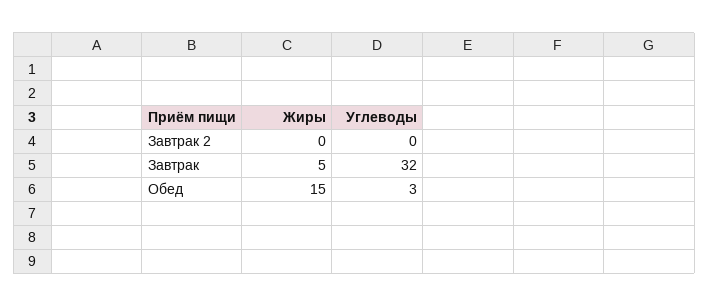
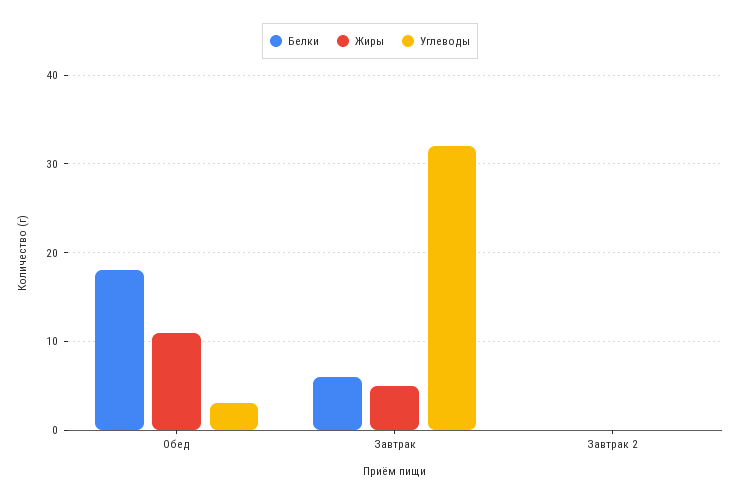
Жиры, Обед: 15 -> 11
Белки, Обед: none -> 18
Белки, Завтрак: none -> 6
Белки, Завтрак 2: none -> 0

